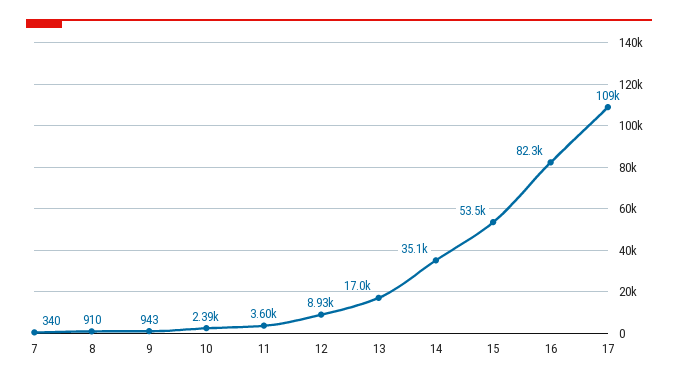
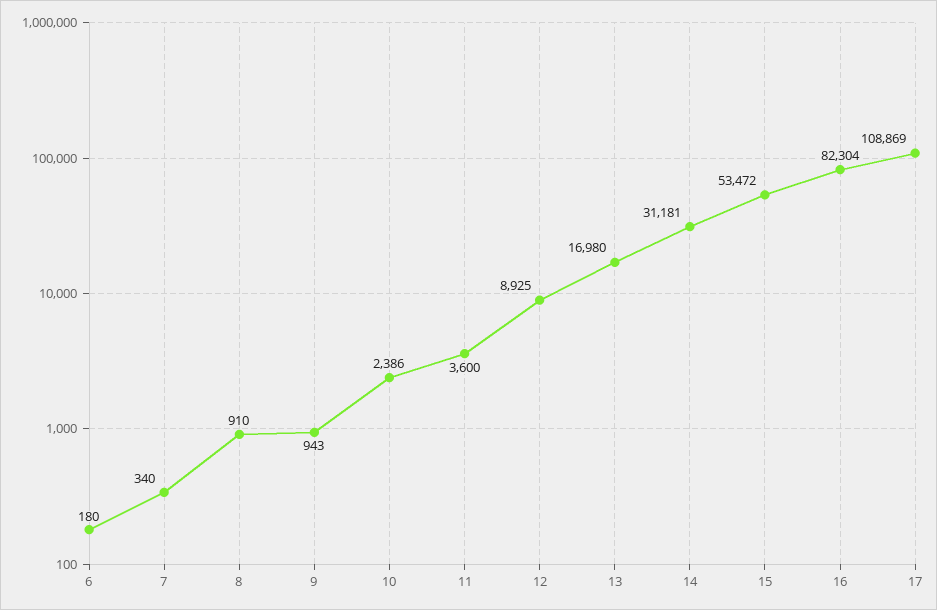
14: 35100 -> 31181
6: none -> 180

